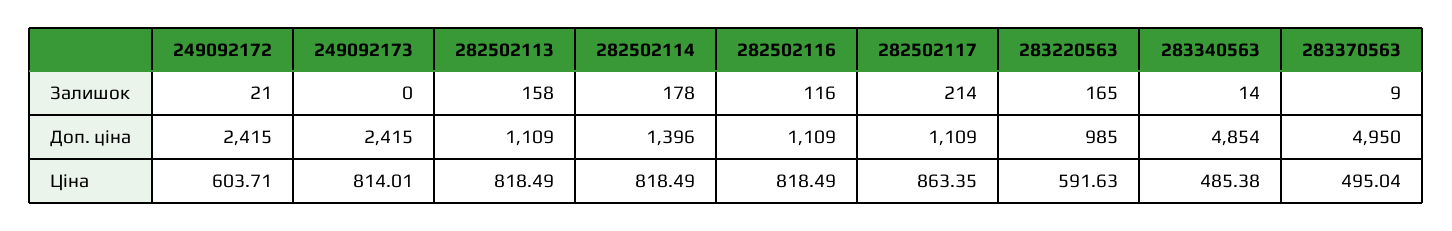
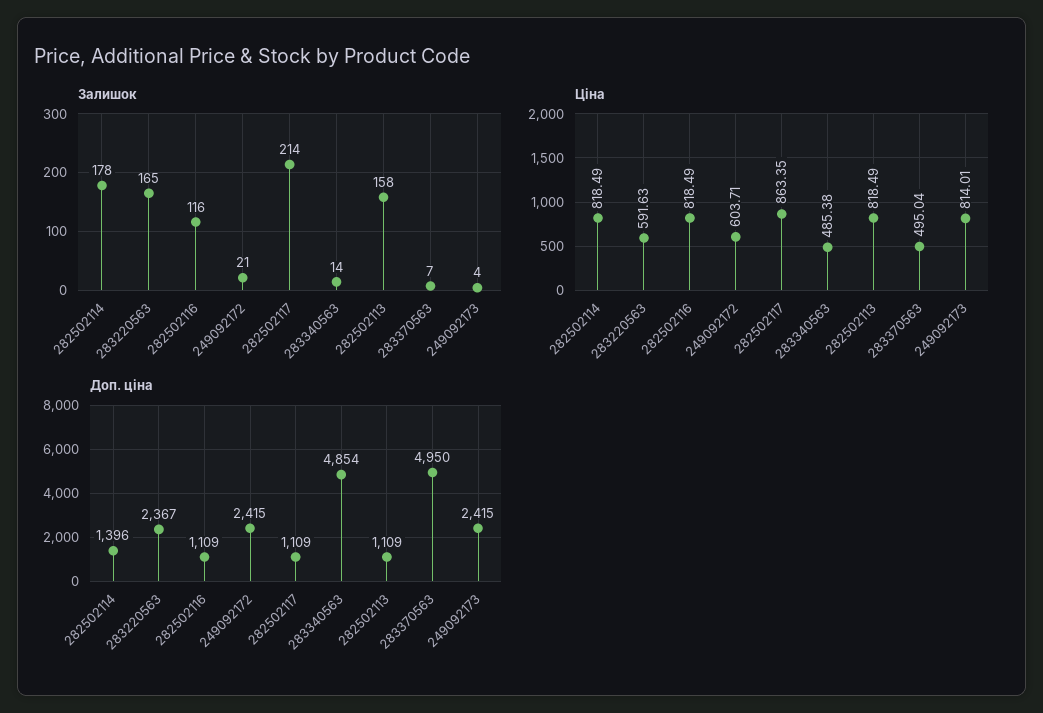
Залишок, 249092173: 0 -> 4
Залишок, 283370563: 9 -> 7
Доп. ціна, 283220563: 985 -> 2367

